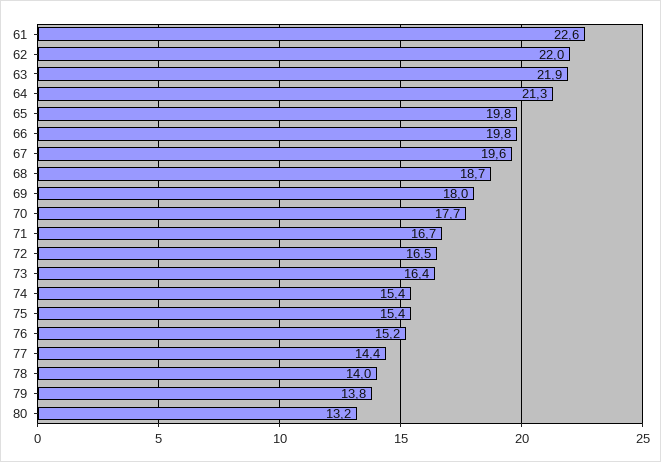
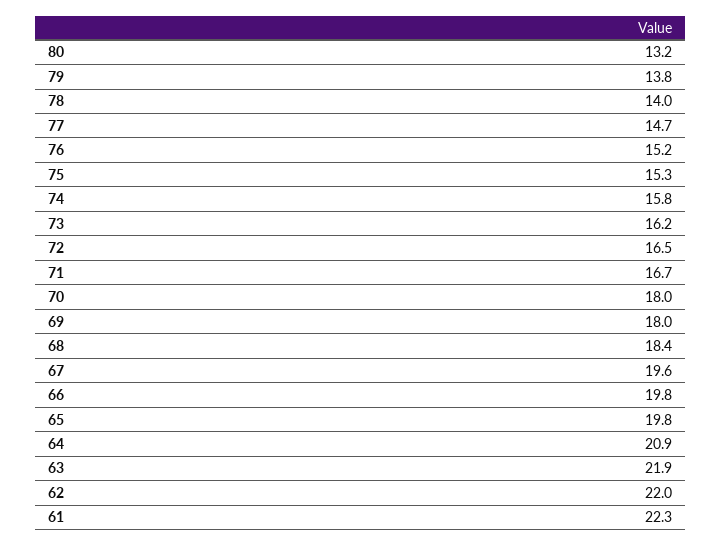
61: 22.6 -> 22.3
64: 21.3 -> 20.9
68: 18.7 -> 18.4
70: 17.7 -> 18
73: 16.4 -> 16.2
74: 15.4 -> 15.8
75: 15.4 -> 15.3
77: 14.4 -> 14.7

